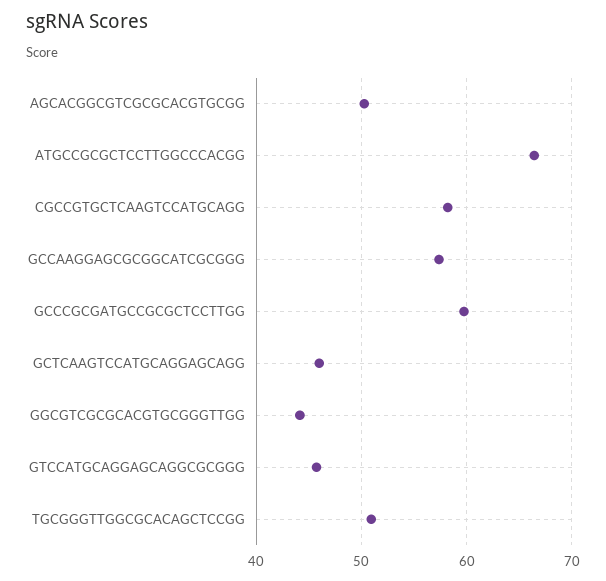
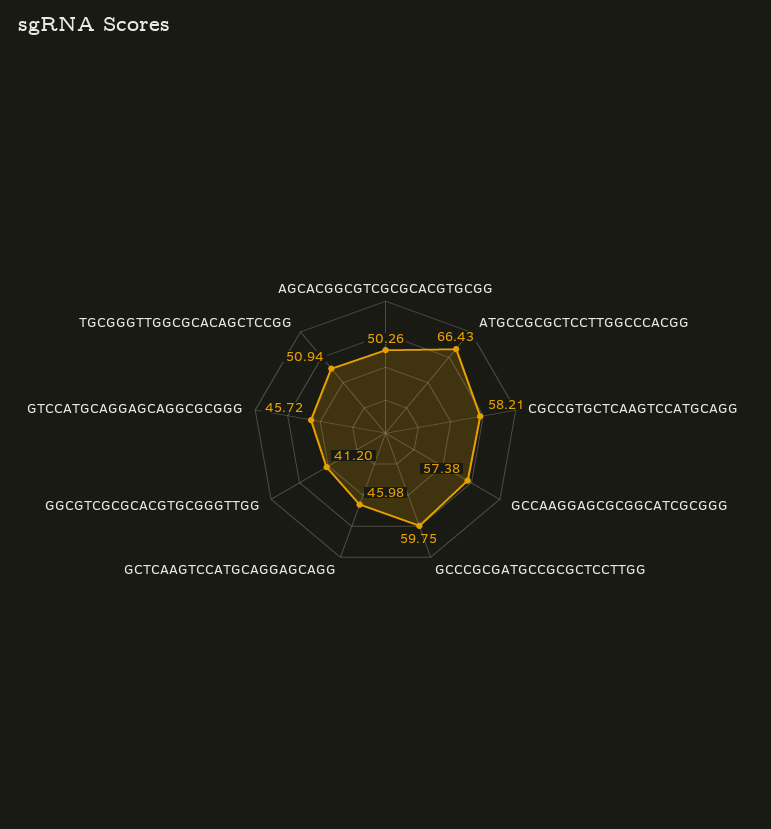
GGCGTCGCGCACGTGCGGGTTGG: 44 -> 41.2

